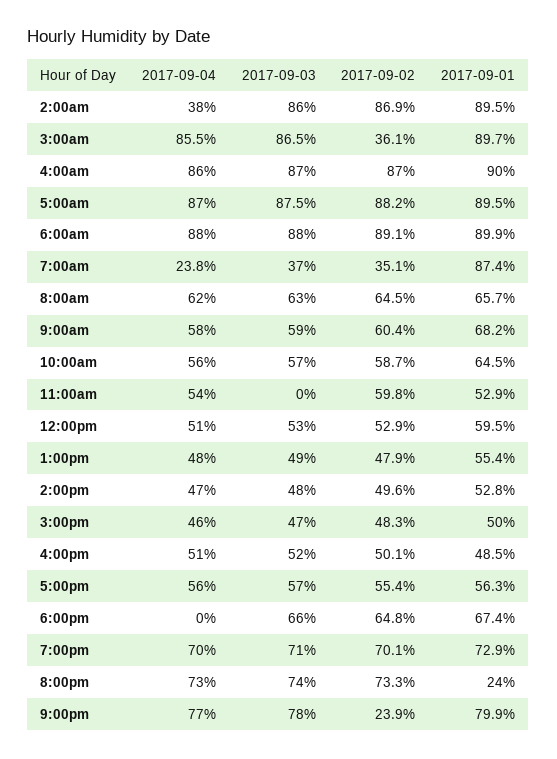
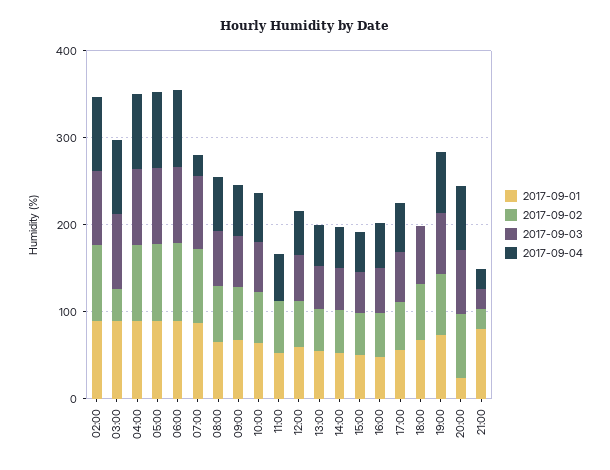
2017-09-04, 2:00am: 38 -> 80
2017-09-03, 7:00am: 37 -> 80
2017-09-02, 7:00am: 35.1 -> 80
2017-09-04, 9:00pm: 77 -> 20
2017-09-03, 9:00pm: 78 -> 20

